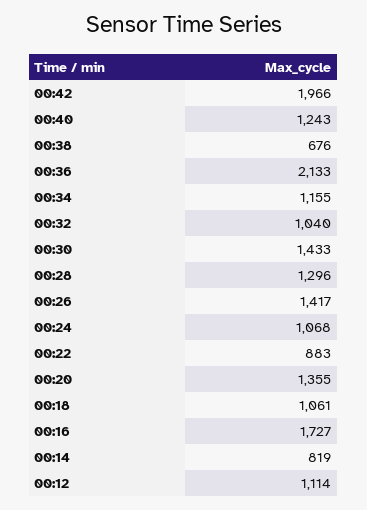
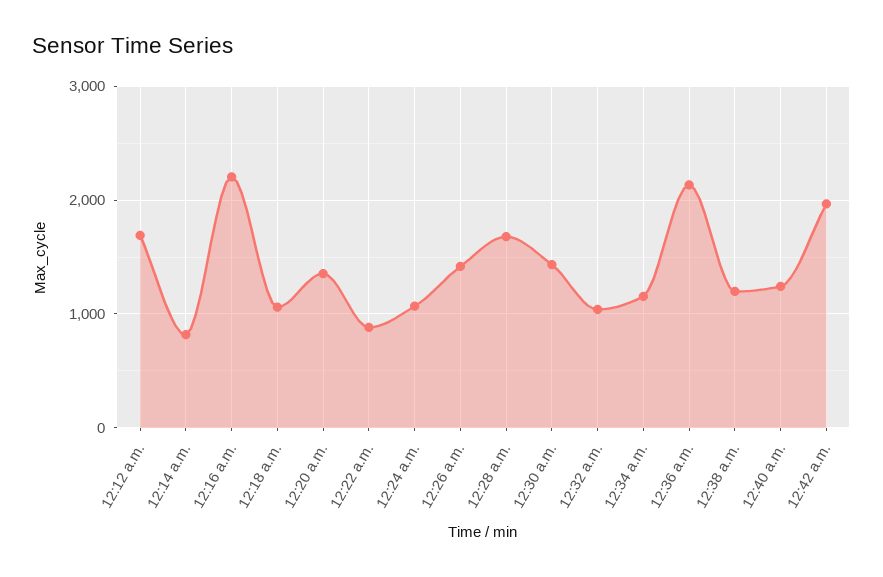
00:38: 676 -> 1200
00:28: 1296 -> 1700
00:16: 1727 -> 2200
00:12: 1114 -> 1700

